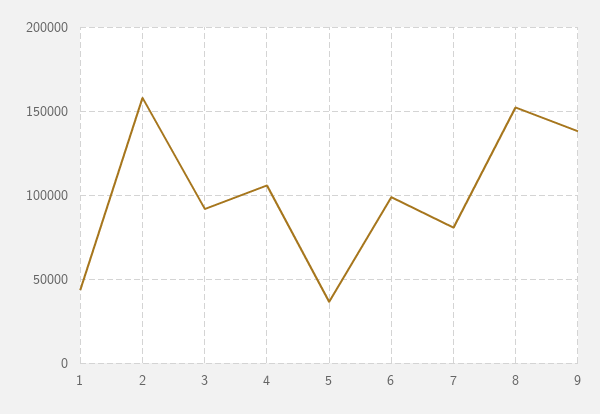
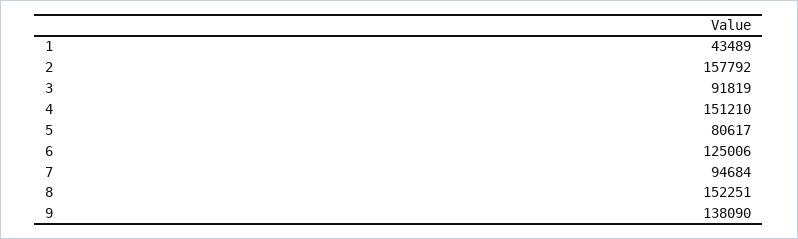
4: 105000 -> 151210
5: 35000 -> 80617
6: 100000 -> 125006
7: 80000 -> 94684

